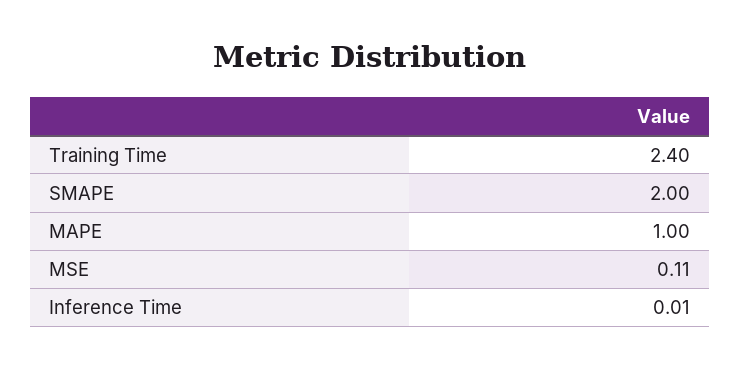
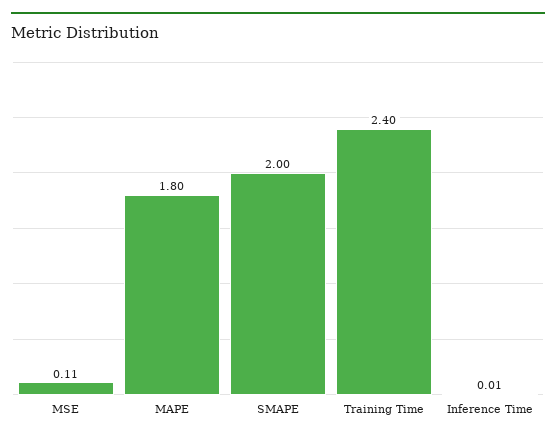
MAPE: 1 -> 1.8

